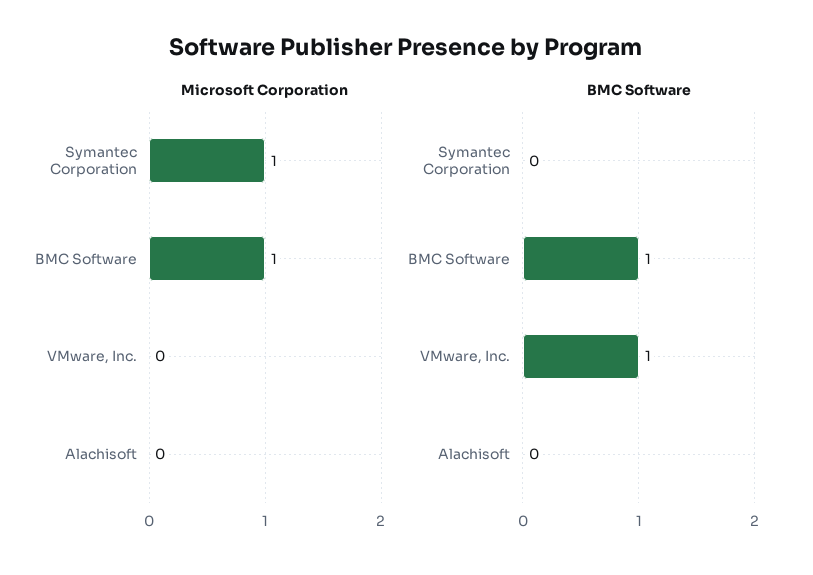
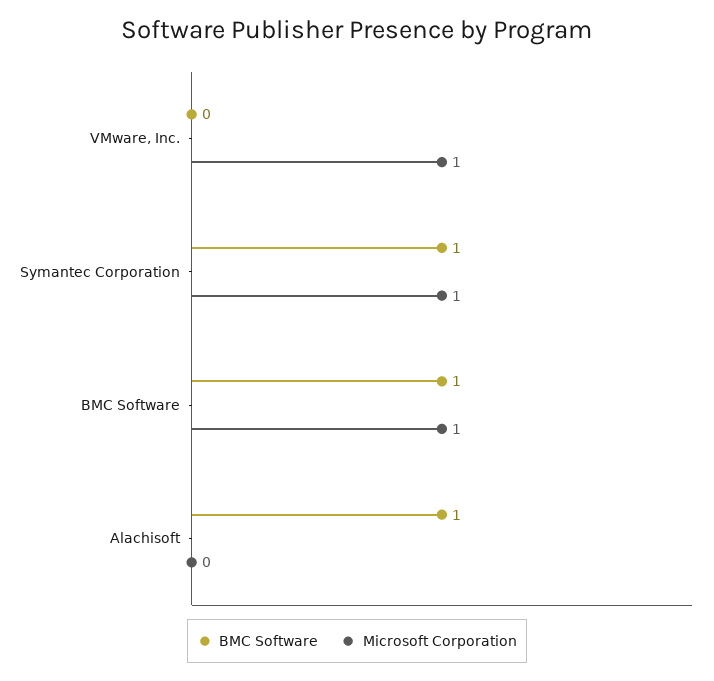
Microsoft Corporation, VMware, Inc.: 0 -> 1
BMC Software, Symantec Corporation: 0 -> 1
BMC Software, VMware, Inc.: 1 -> 0
BMC Software, Alachisoft: 0 -> 1

